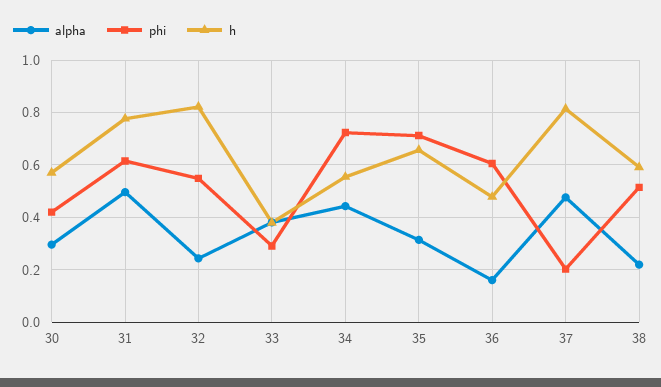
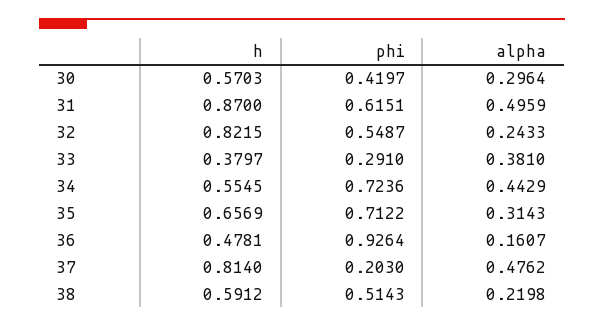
h, 31: 0.775 -> 0.87
phi, 36: 0.6 -> 0.9264

